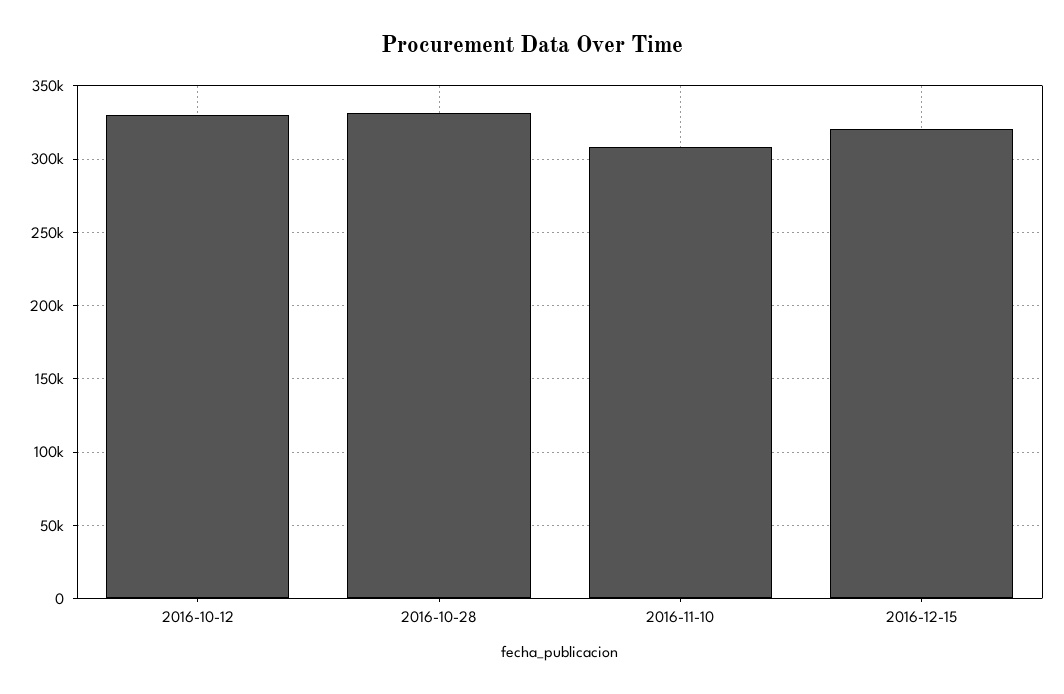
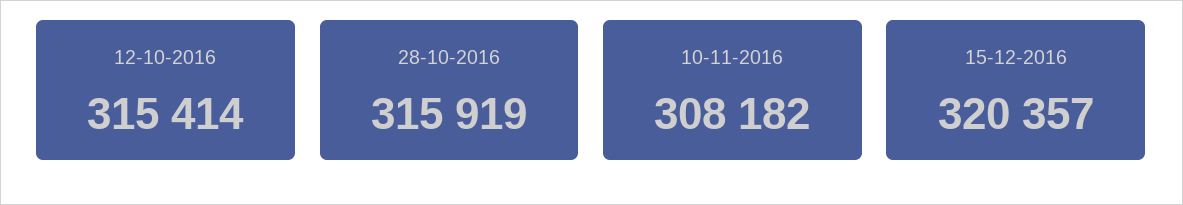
2016-10-12: 330000 -> 315414
2016-10-28: 330000 -> 315919

